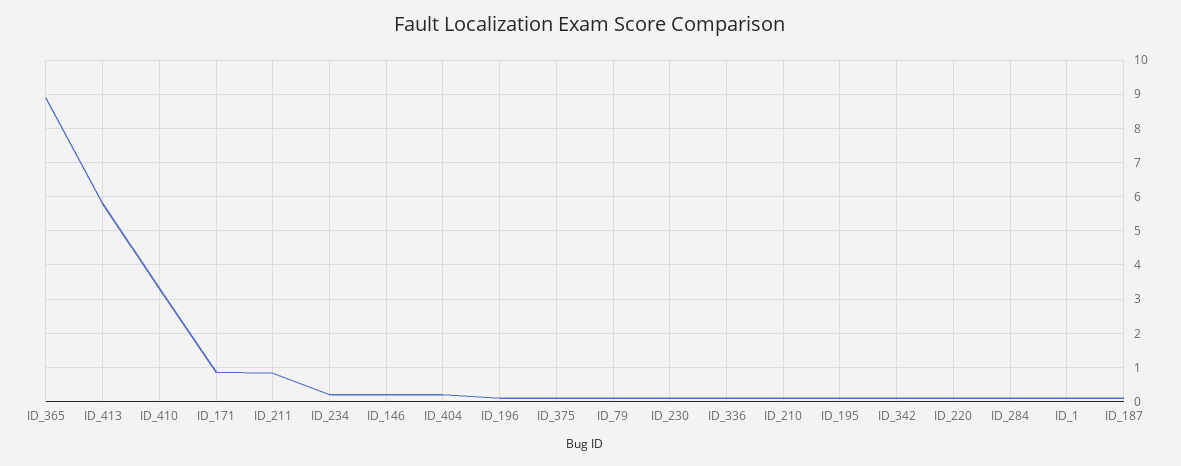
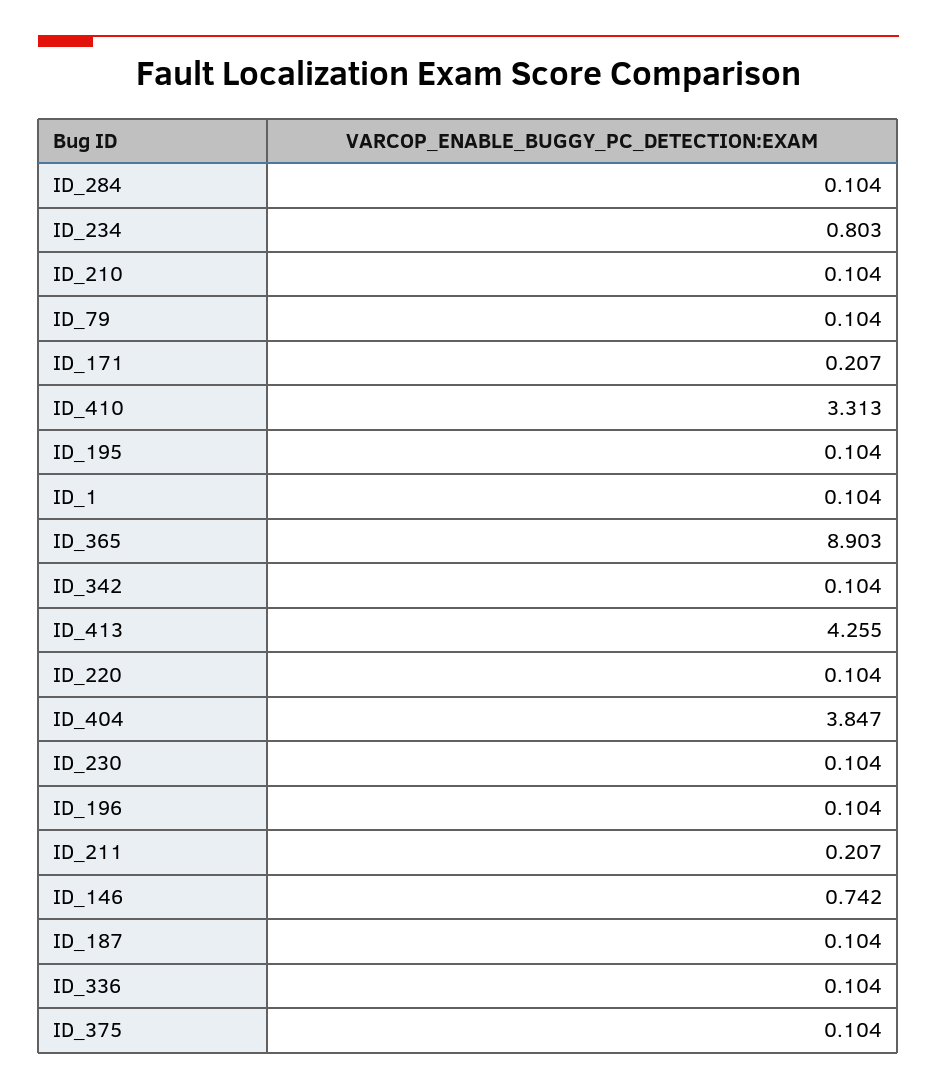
ID_413: 5.8 -> 4.255
ID_171: 0.8 -> 0.207
ID_211: 0.8 -> 0.207
ID_234: 0.2 -> 0.803
ID_146: 0.2 -> 0.742
ID_404: 0.2 -> 3.847

